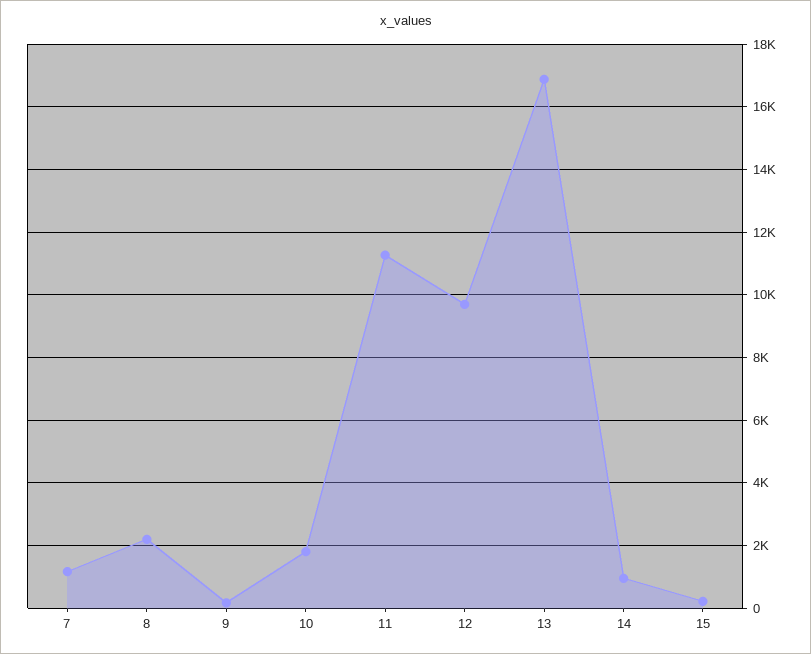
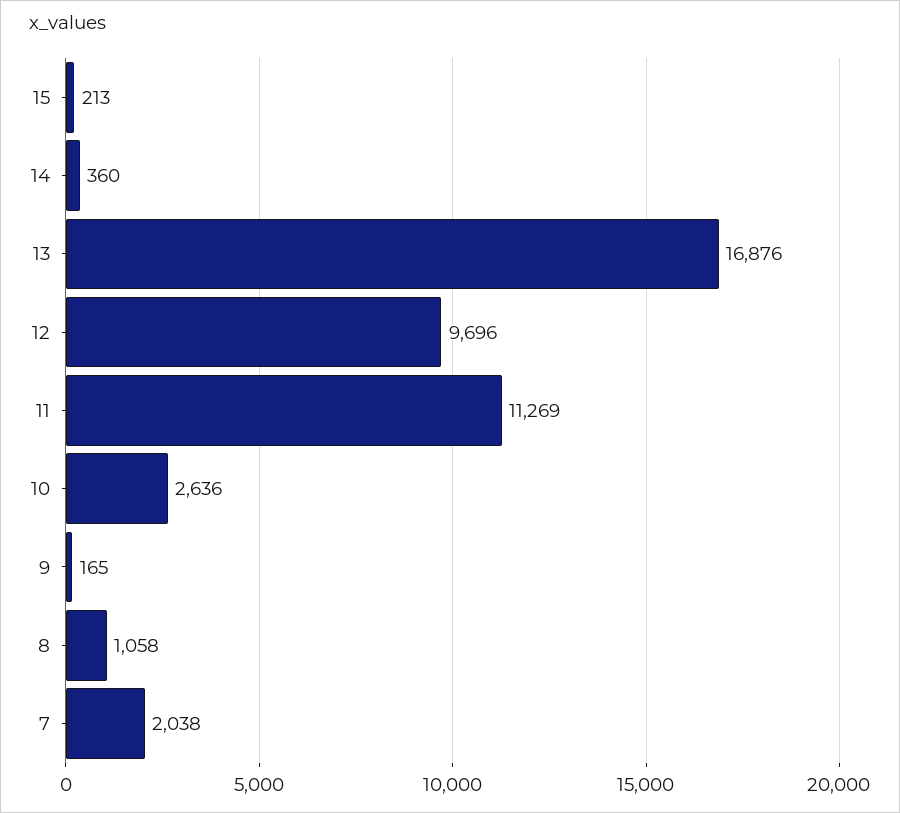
7: 1200 -> 2038
8: 2200 -> 1058
10: 1800 -> 2636
14: 1000 -> 360

